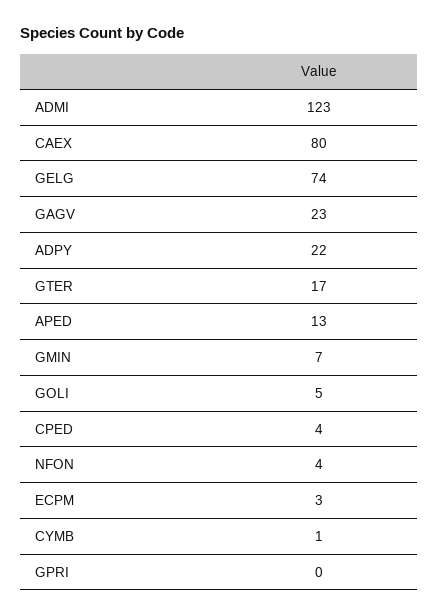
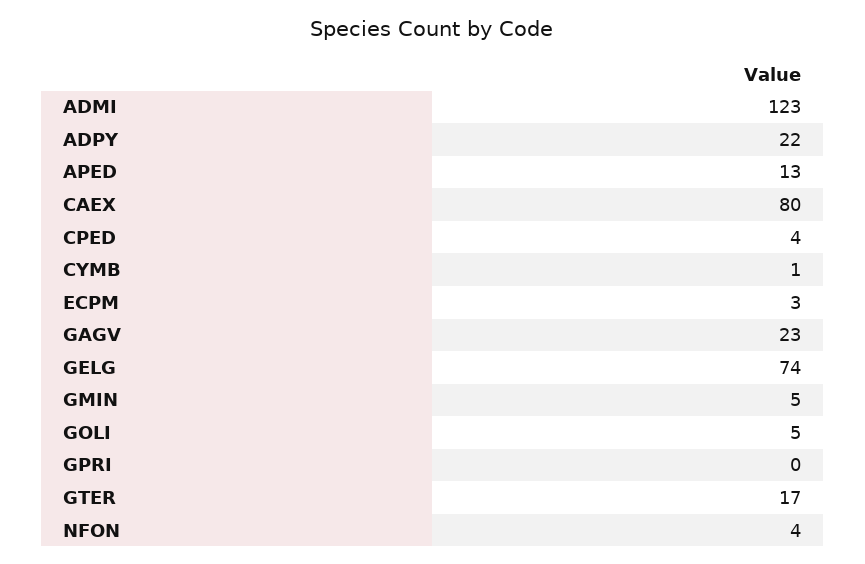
GMIN: 7 -> 5

